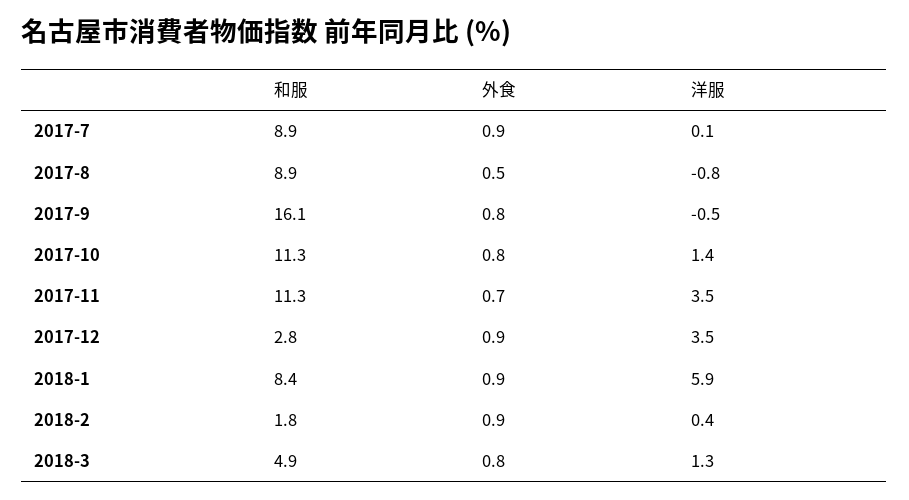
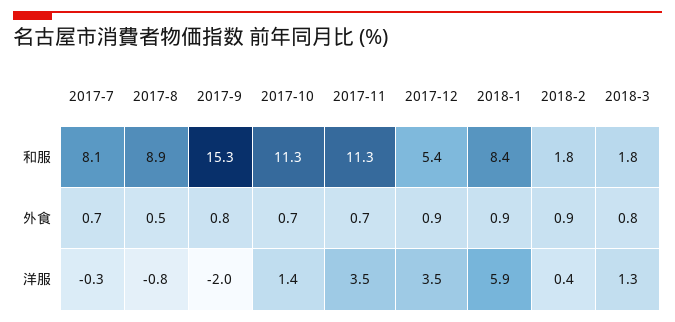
和服, 2017-7: 8.9 -> 8.1
外食, 2017-7: 0.9 -> 0.7
洋服, 2017-7: 0.1 -> -0.3
和服, 2017-9: 16.1 -> 15.3
洋服, 2017-9: -0.5 -> -2
外食, 2017-10: 0.8 -> 0.7
和服, 2017-12: 2.8 -> 5.4
和服, 2018-3: 4.9 -> 1.8

